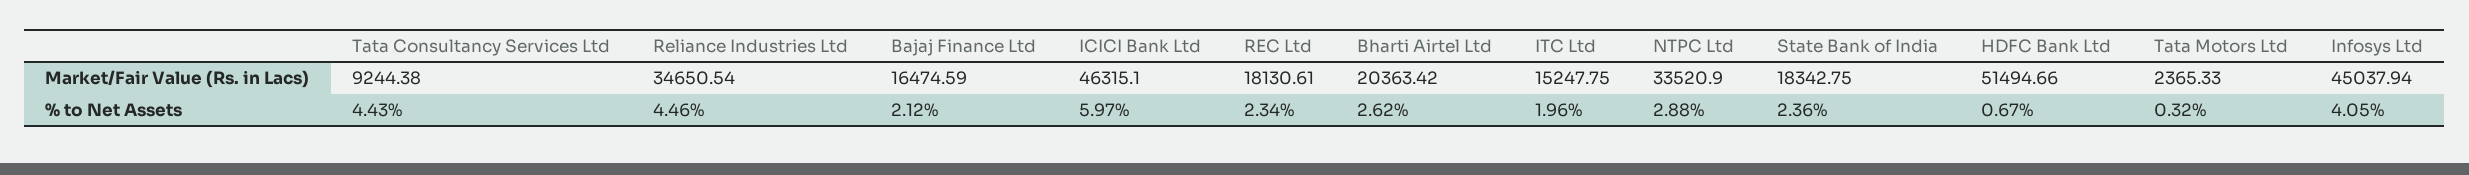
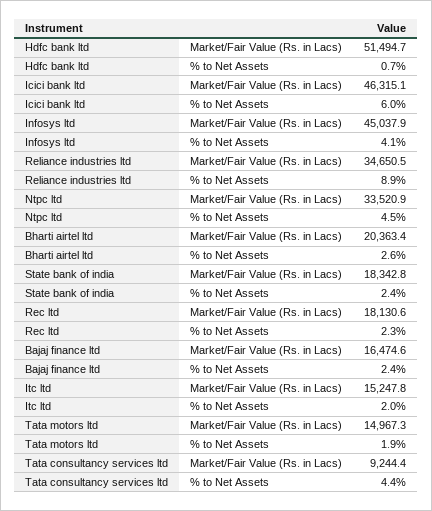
Tata Motors Ltd, Market/Fair Value (Rs. in Lacs): 2365.33 -> 14967.3
Reliance Industries Ltd, % to Net Assets: 4.46 -> 8.9
Bajaj Finance Ltd, % to Net Assets: 2.12 -> 2.4
NTPC Ltd, % to Net Assets: 2.88 -> 4.5
Tata Motors Ltd, % to Net Assets: 0.32 -> 1.9

